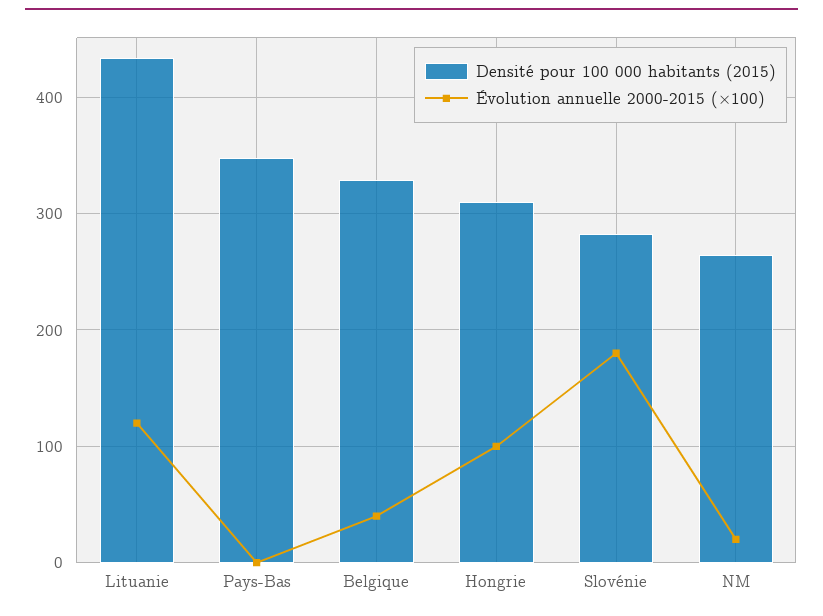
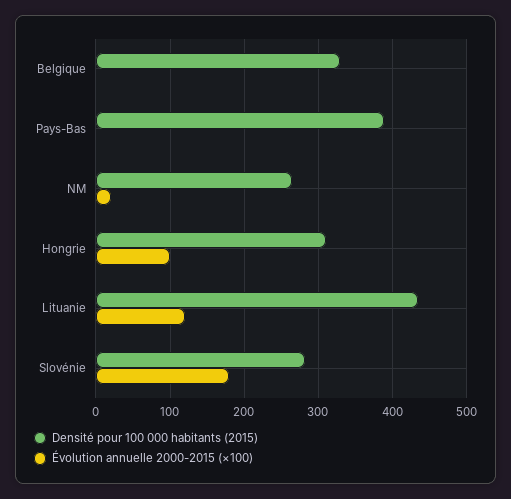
Densité pour 100 000 habitants (2015), Pays-Bas: 350 -> 390
Évolution annuelle 2000-2015 (×100), Belgique: 40 -> 0

